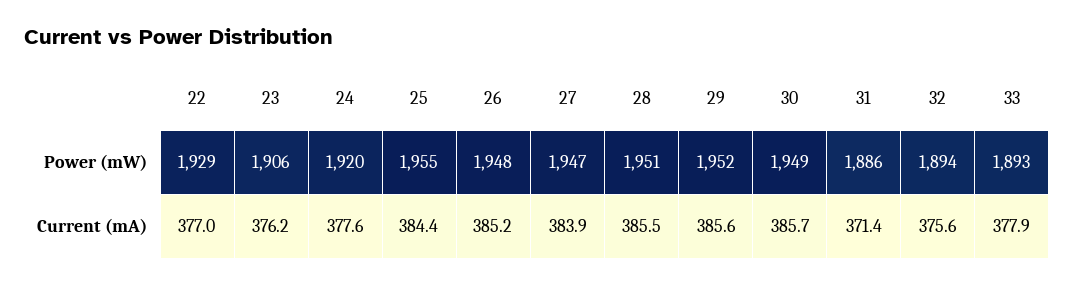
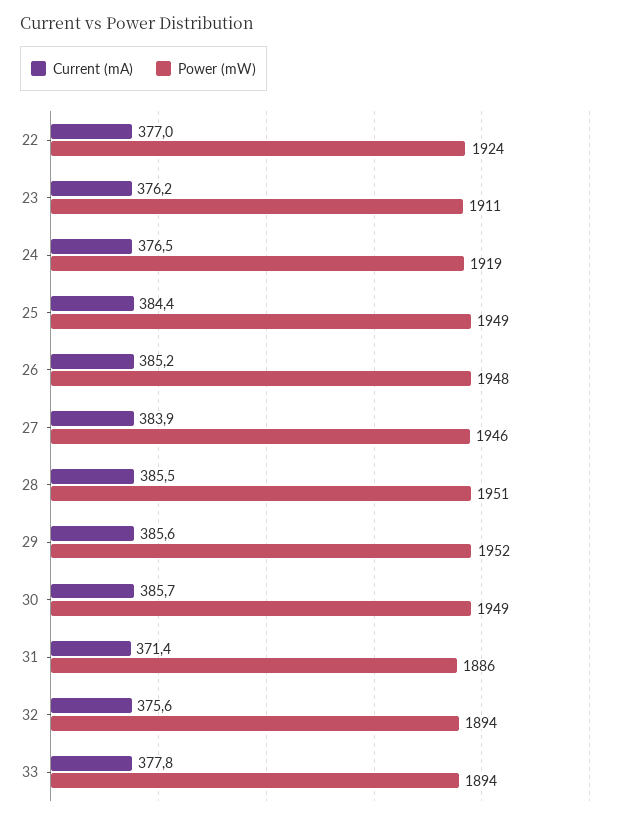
Power (mW), 22: 1929 -> 1924
Power (mW), 23: 1906 -> 1911
Power (mW), 24: 1920 -> 1919
Power (mW), 25: 1955 -> 1949
Power (mW), 27: 1947 -> 1946
Power (mW), 33: 1893 -> 1894
Current (mA), 24: 377.6 -> 376.5
Current (mA), 33: 377.9 -> 377.8

